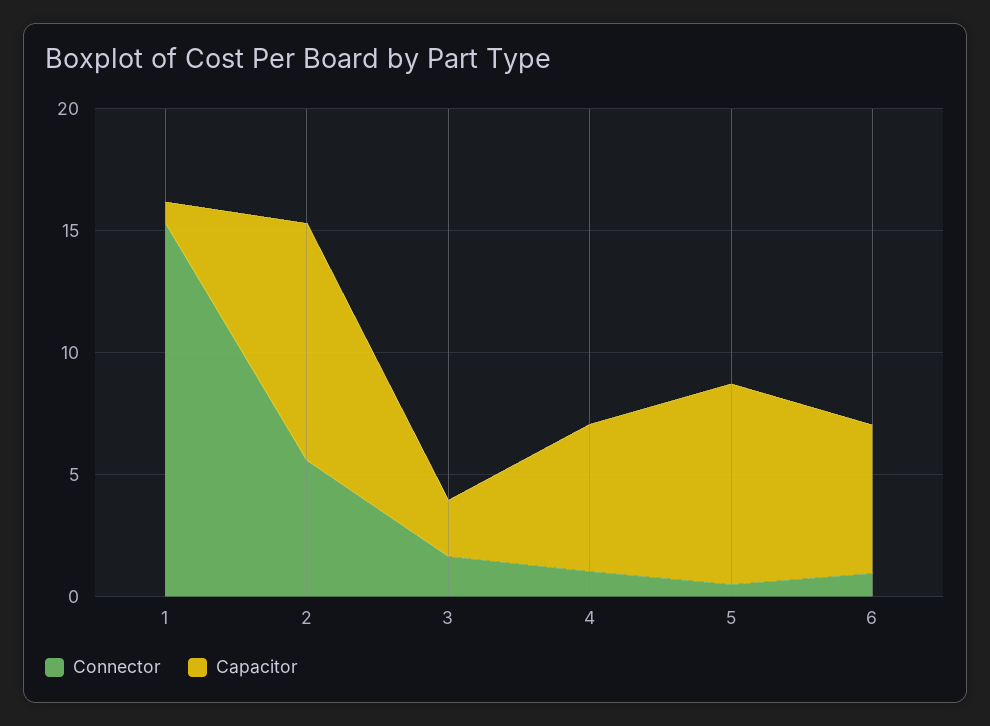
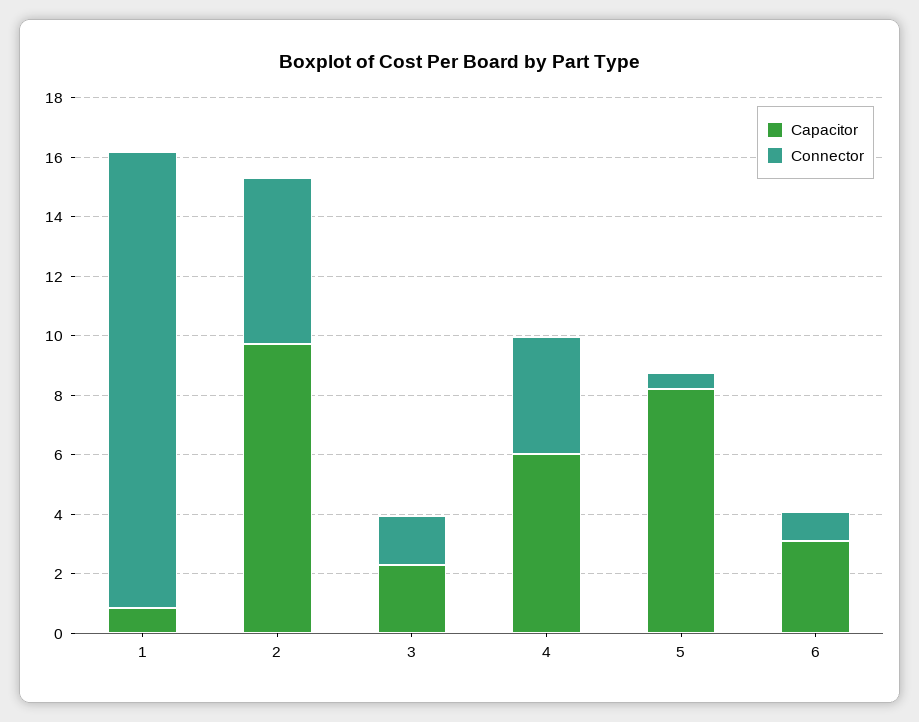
Connector, 4: 1 -> 4
Capacitor, 6: 6 -> 3

